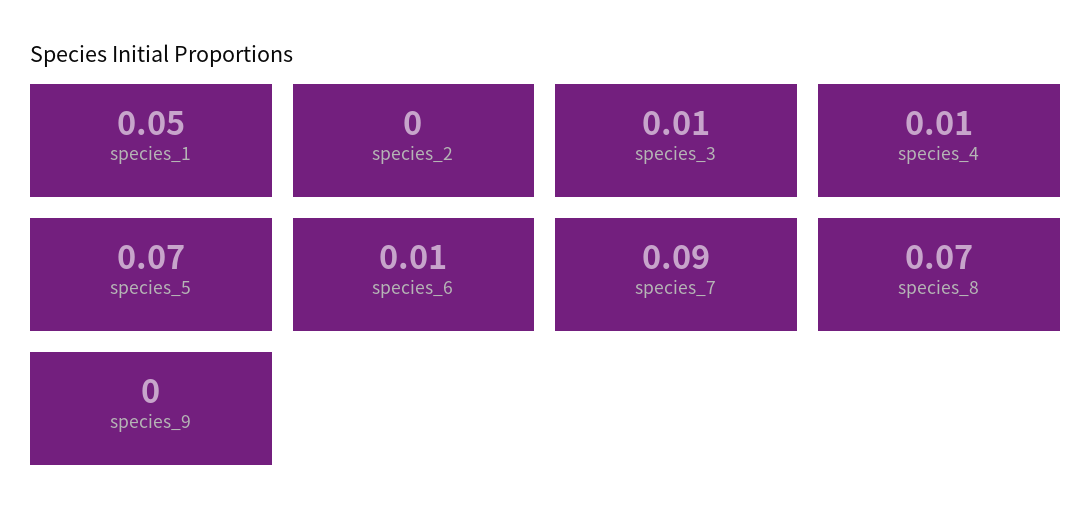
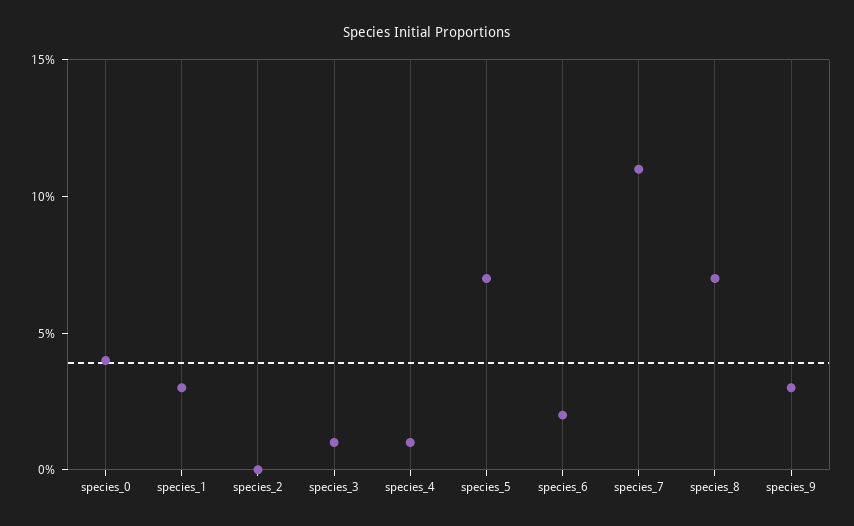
species_1: 0.05 -> 0.03
species_6: 0.01 -> 0.02
species_7: 0.09 -> 0.11
species_9: 0 -> 0.03
species_0: none -> 0.04

